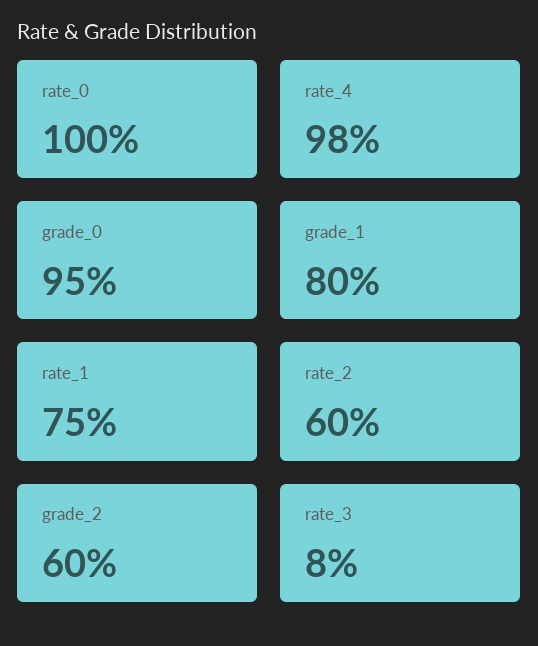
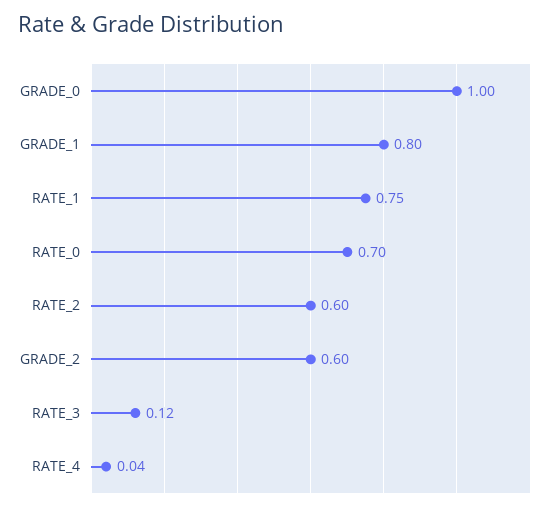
rate_0: 1 -> 0.7
rate_4: 0.98 -> 0.04
grade_0: 0.95 -> 1
rate_3: 0.08 -> 0.12

